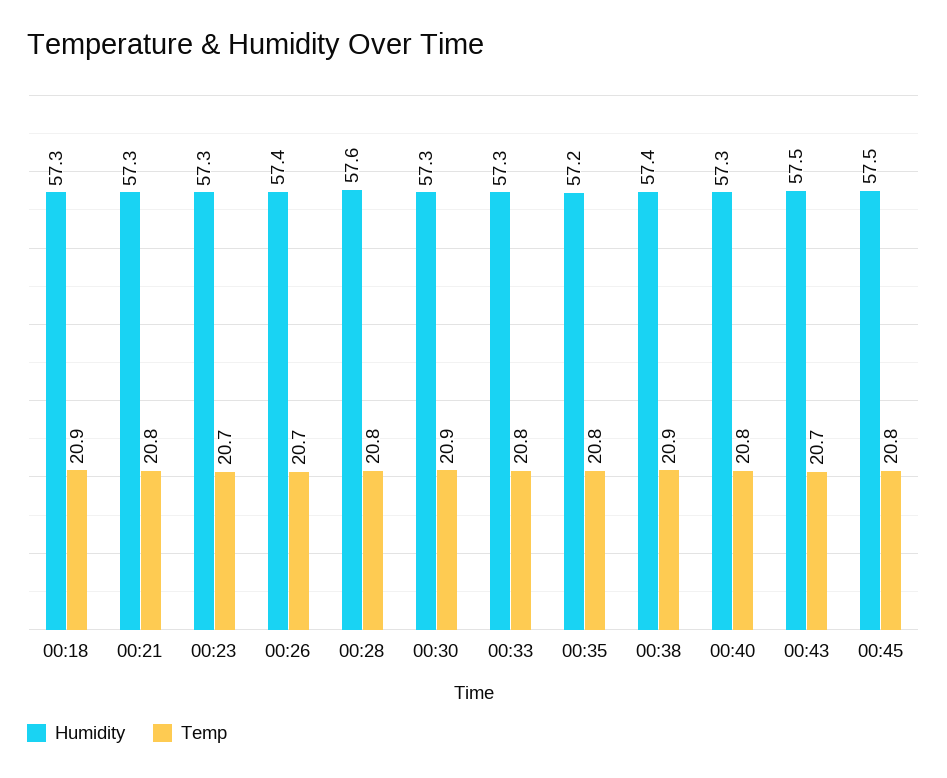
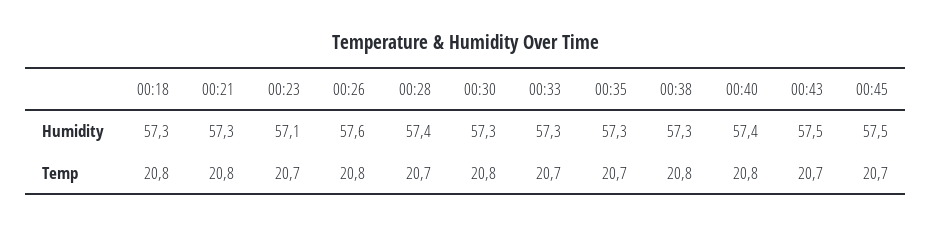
Temp, 00:18: 20.9 -> 20.8
Humidity, 00:23: 57.3 -> 57.1
Humidity, 00:26: 57.4 -> 57.6
Temp, 00:26: 20.7 -> 20.8
Humidity, 00:28: 57.6 -> 57.4
Temp, 00:28: 20.8 -> 20.7
Temp, 00:30: 20.9 -> 20.8
Temp, 00:33: 20.8 -> 20.7
Humidity, 00:35: 57.2 -> 57.3
Temp, 00:35: 20.8 -> 20.7
Humidity, 00:38: 57.4 -> 57.3
Temp, 00:38: 20.9 -> 20.8
Humidity, 00:40: 57.3 -> 57.4
Temp, 00:45: 20.8 -> 20.7

